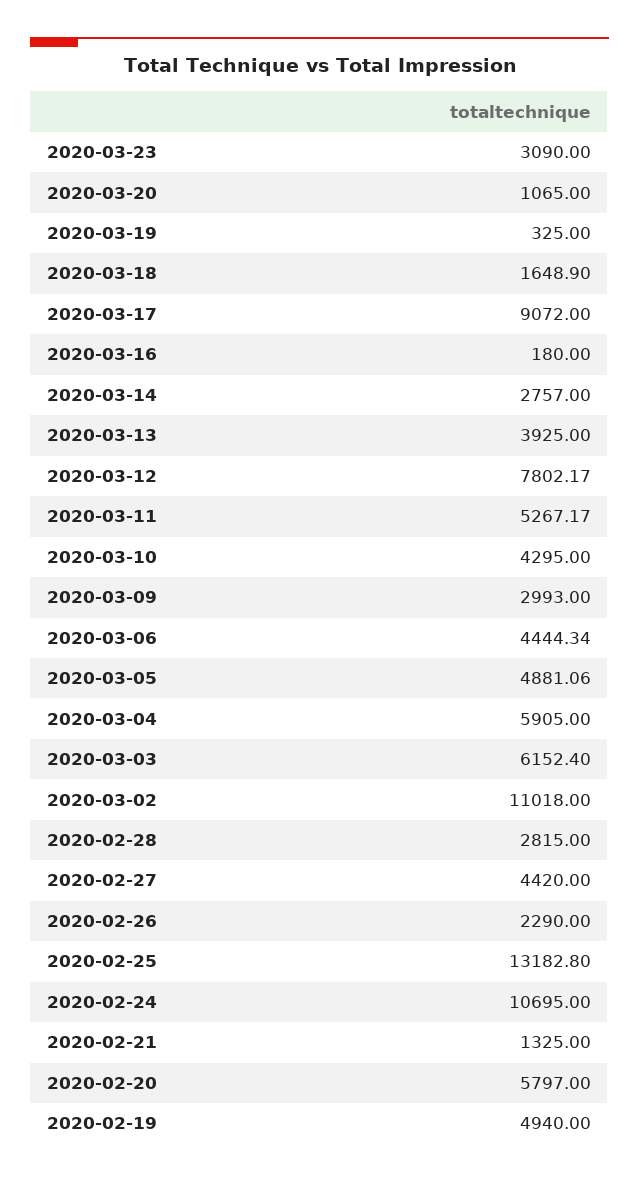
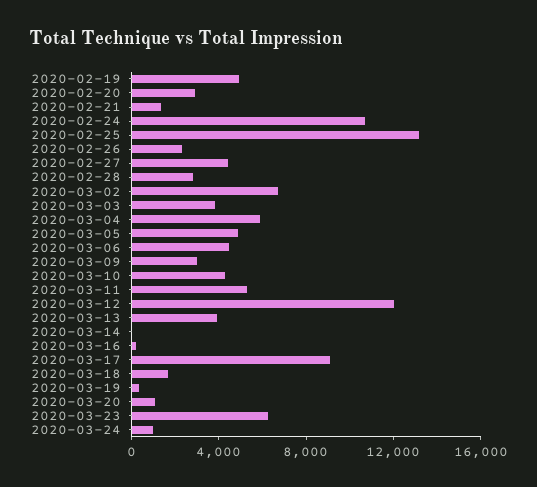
2020-03-23: 3090 -> 6000
2020-03-14: 2757 -> 0
2020-03-12: 7802.17 -> 12000
2020-03-03: 6152.4 -> 4000
2020-03-02: 11018 -> 7000
2020-02-20: 5797 -> 3000
2020-03-24: none -> 1000

